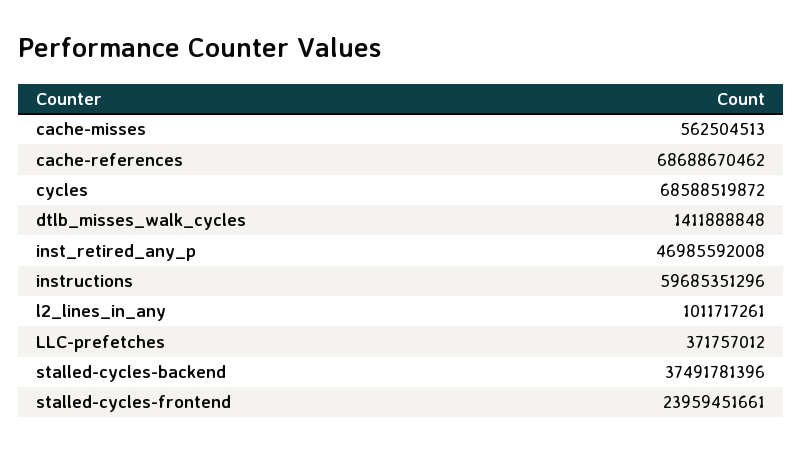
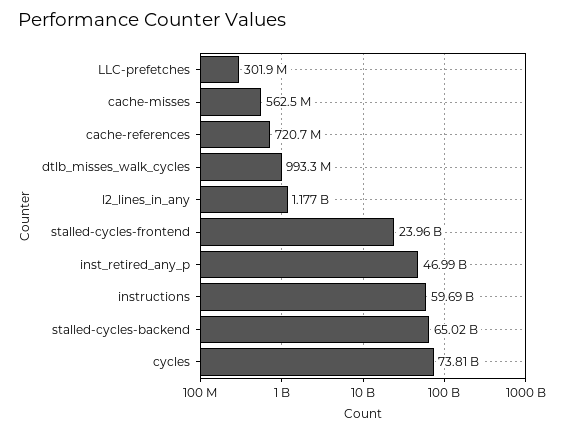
cache-references: 68688670462 -> 720700000
cycles: 68588519872 -> 73810000000
dtlb_misses_walk_cycles: 1411888848 -> 993300000
l2_lines_in_any: 1011717261 -> 1177000000
LLC-prefetches: 371757012 -> 301900000
stalled-cycles-backend: 37491781396 -> 65020000000

